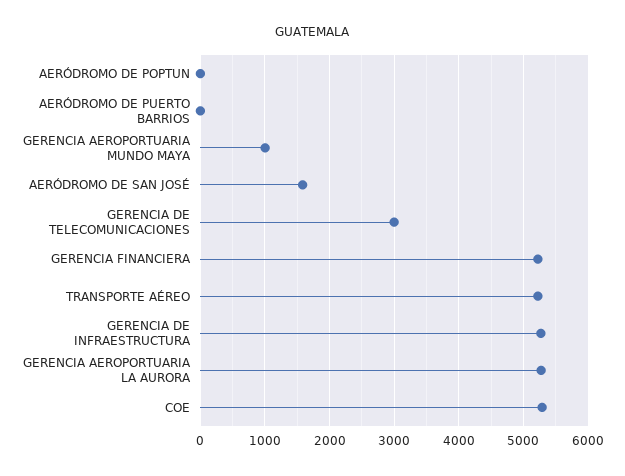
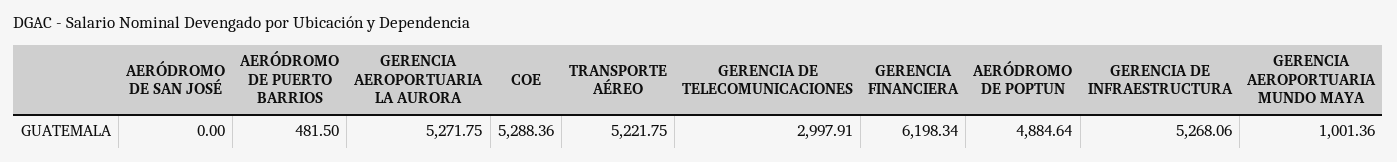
AERÓDROMO DE POPTUN: 0 -> 4884.64
AERÓDROMO DE PUERTO BARRIOS: 0 -> 481.5
AERÓDROMO DE SAN JOSÉ: 1600 -> 0
GERENCIA FINANCIERA: 5200 -> 6198.34

